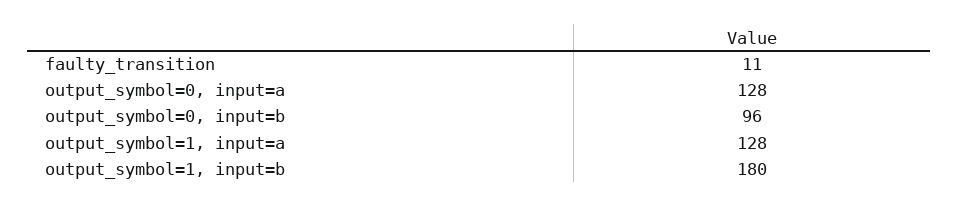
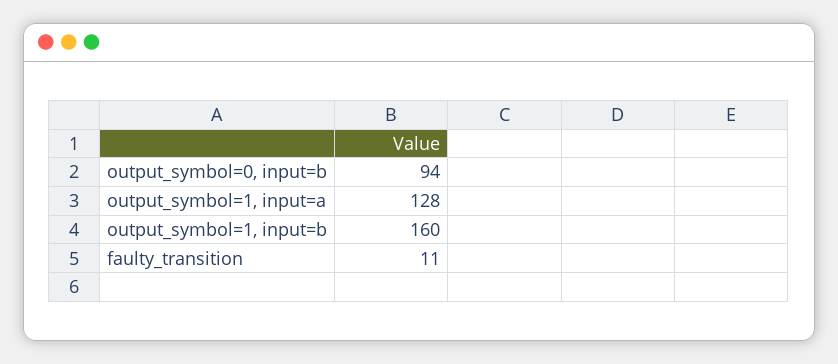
output_symbol=0, input=a: 128 -> none
output_symbol=0, input=b: 96 -> 94
output_symbol=1, input=b: 180 -> 160

